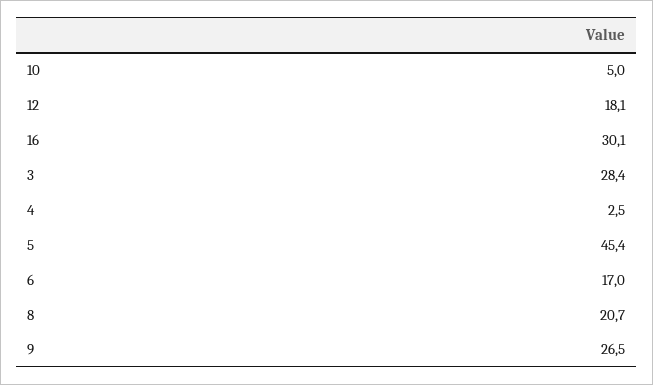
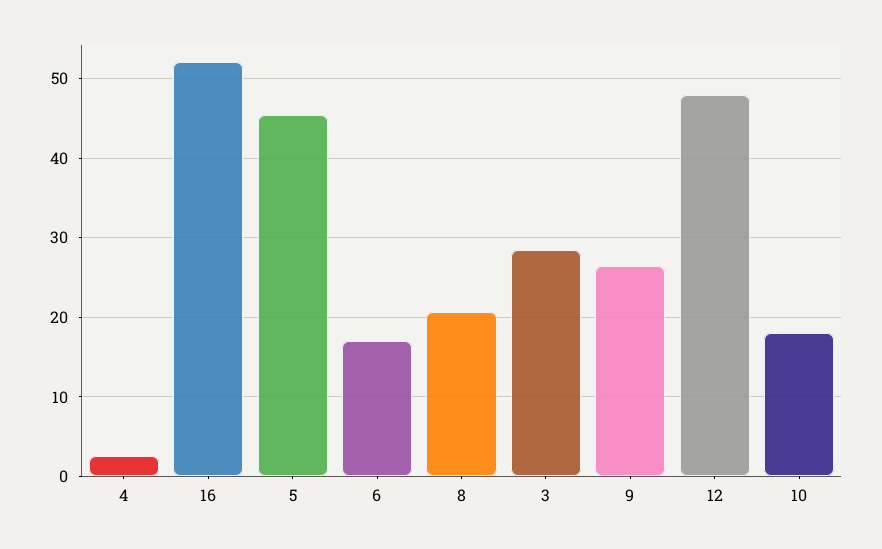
10: 5 -> 18
12: 18.1 -> 48
16: 30.1 -> 52

